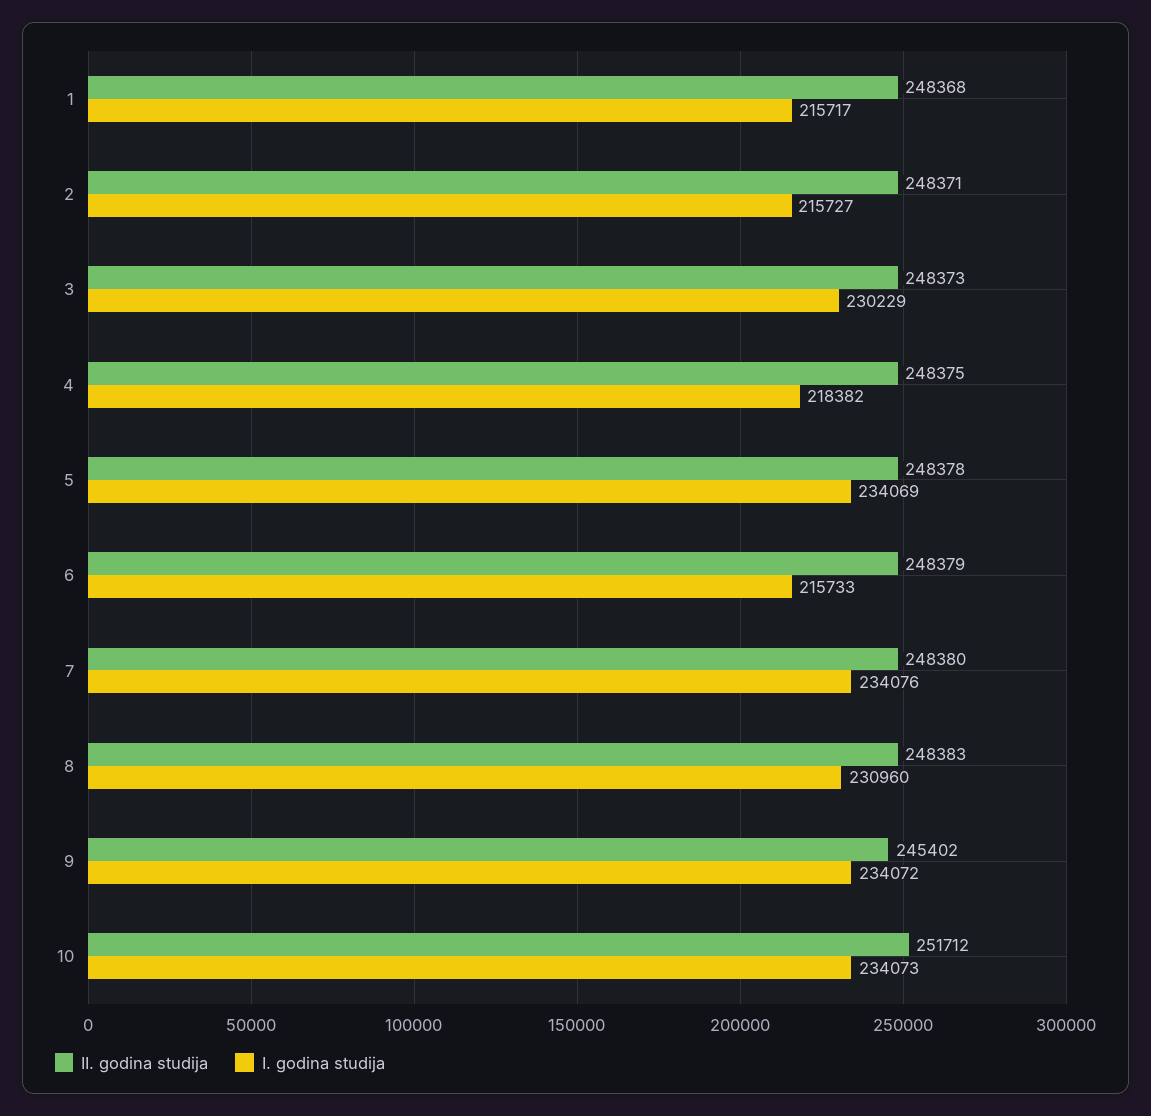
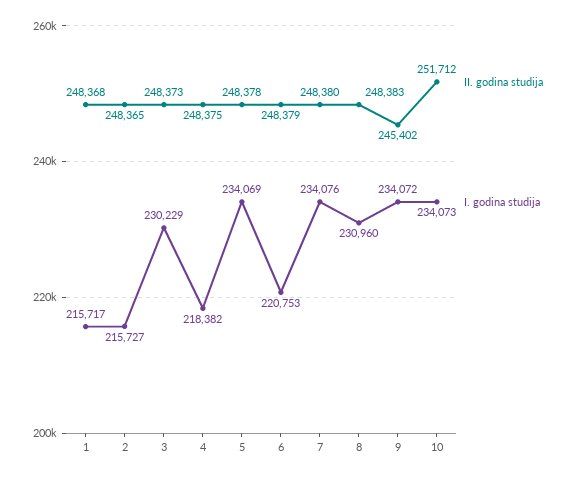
II. godina studija, 2: 248371 -> 248365
I. godina studija, 6: 215733 -> 220753

